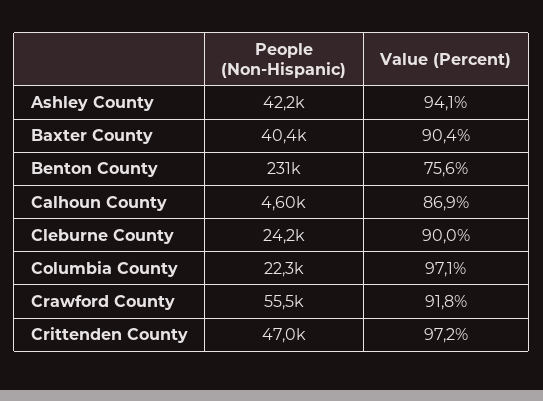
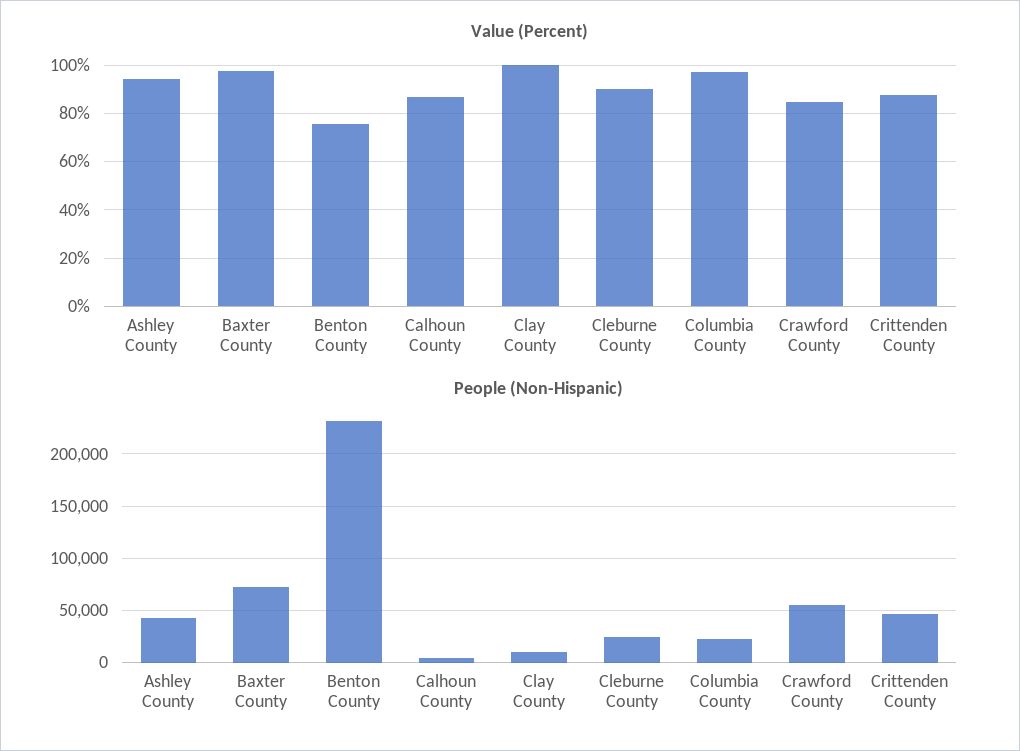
People (Non-Hispanic), Baxter County: 40400 -> 70000
Value (Percent), Baxter County: 90.4 -> 97.5
Value (Percent), Crawford County: 91.8 -> 85
Value (Percent), Crittenden County: 97.2 -> 87.5
Value (Percent), Clay County: none -> 100
People (Non-Hispanic), Clay County: none -> 10000

